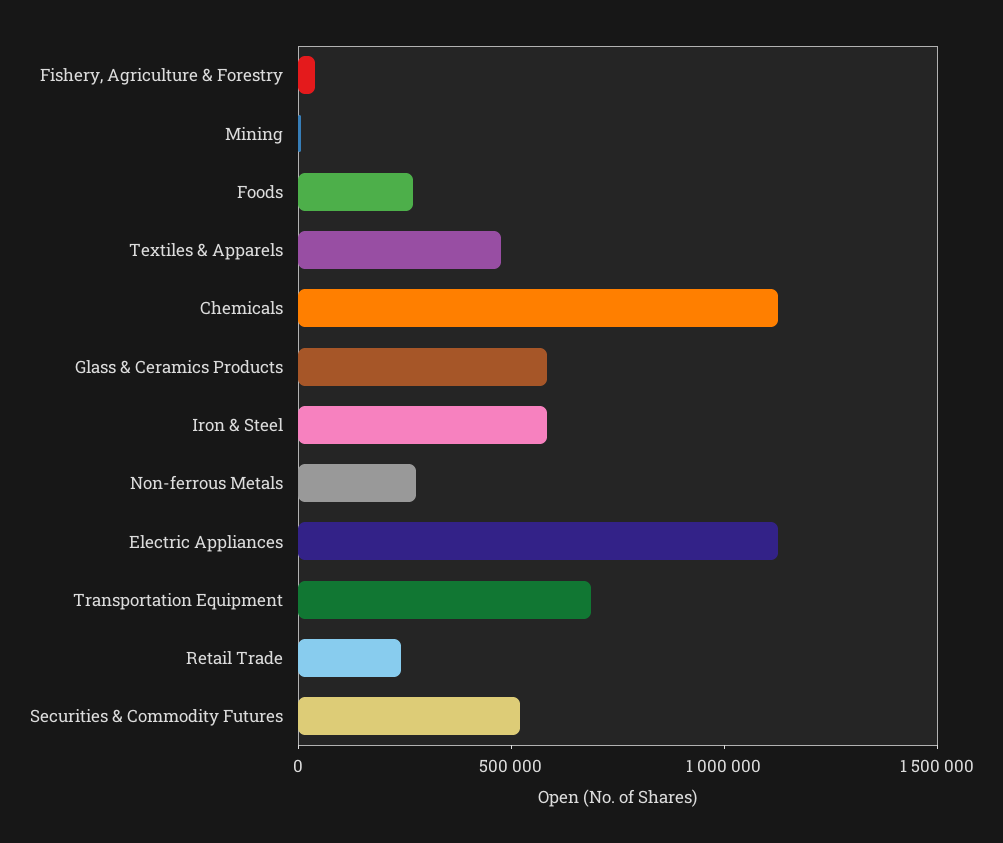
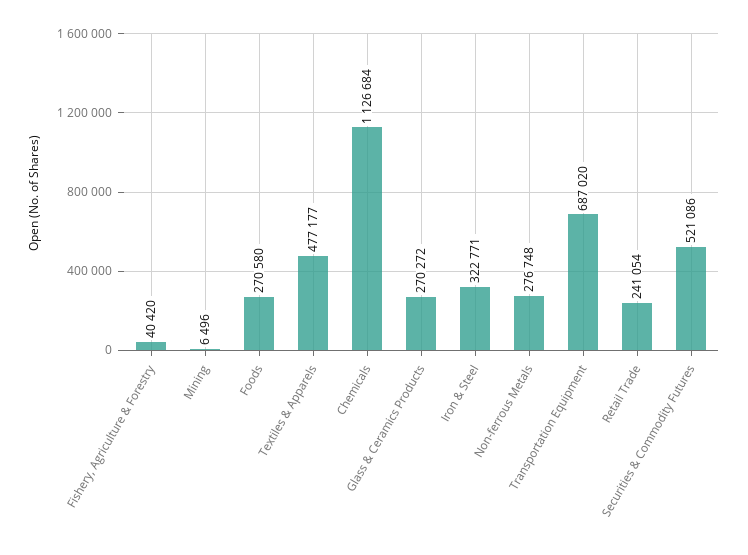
Glass & Ceramics Products: 600000 -> 270272
Iron & Steel: 600000 -> 322771
Electric Appliances: 1100000 -> none

